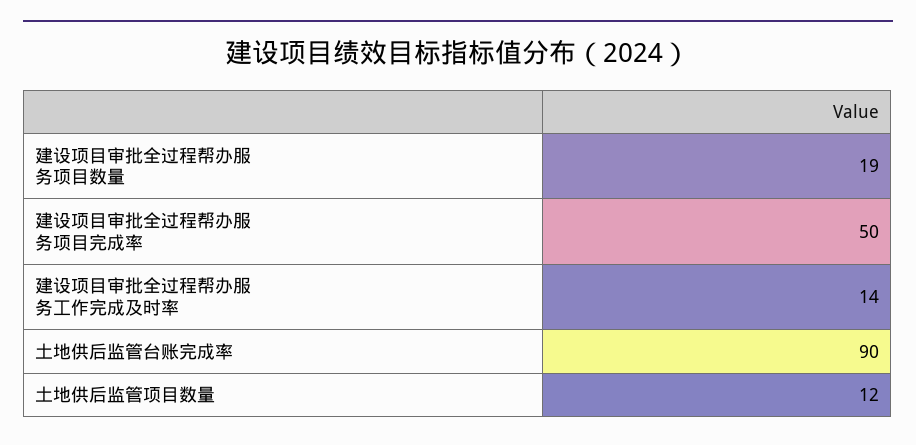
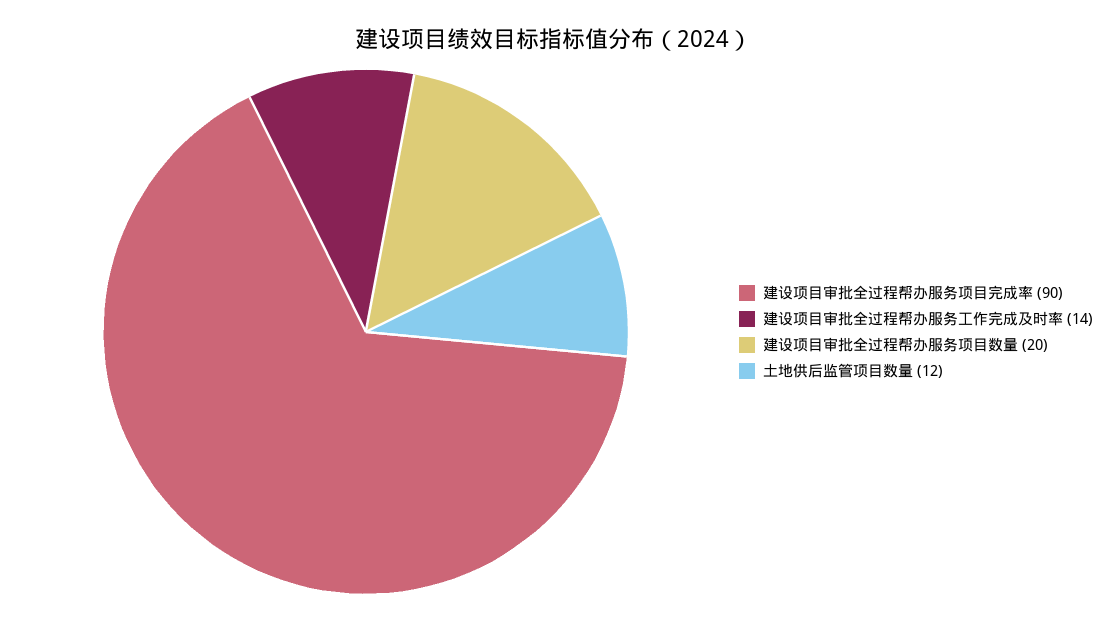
建设项目审批全过程帮办服务项目数量: 19 -> 20
建设项目审批全过程帮办服务项目完成率: 50 -> 90
土地供后监管台账完成率: 90 -> none

